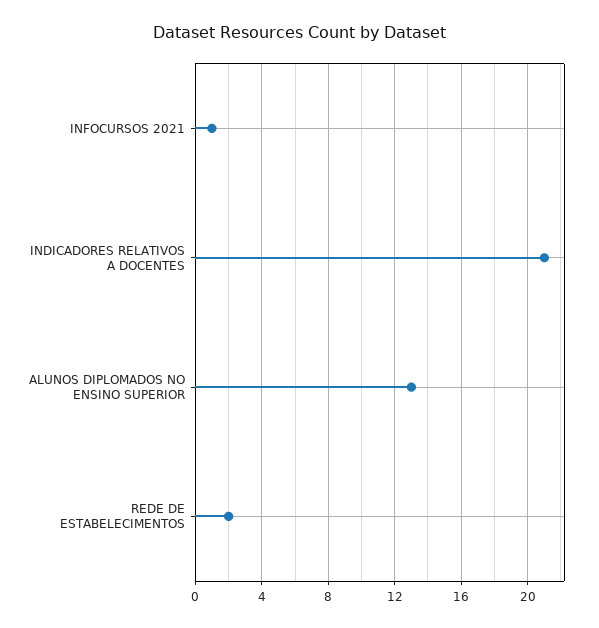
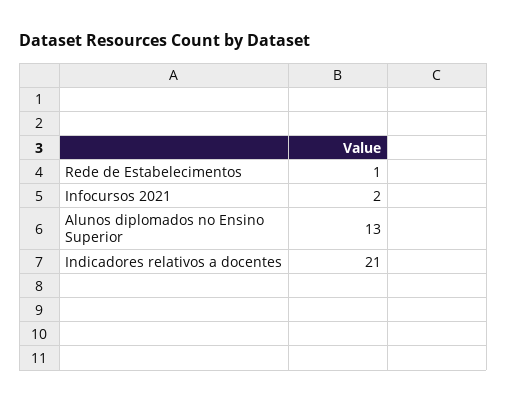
INFOCURSOS 2021: 1 -> 2
REDE DE ESTABELECIMENTOS: 2 -> 1

